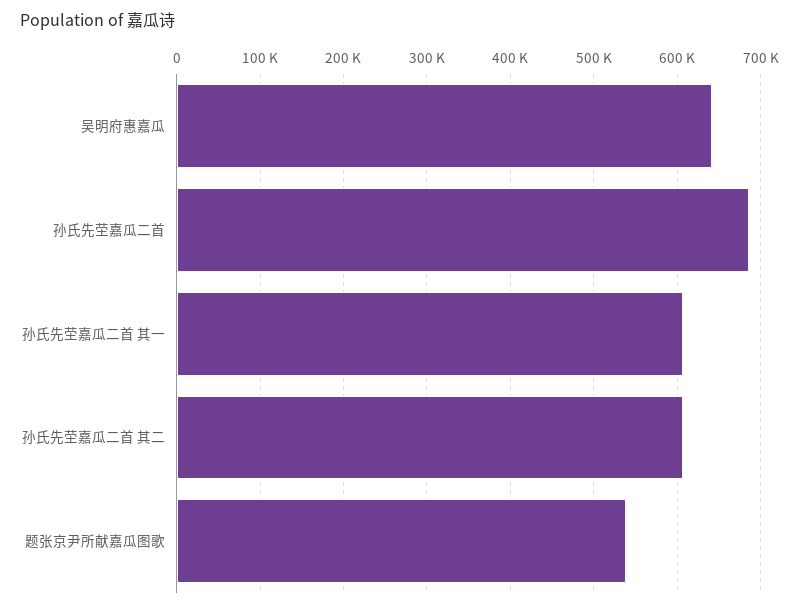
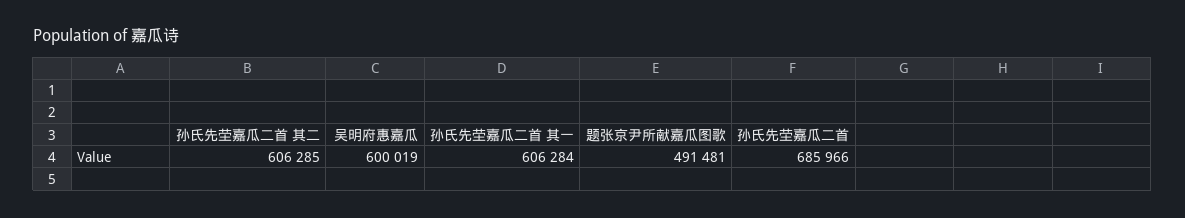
吴明府惠嘉瓜: 640000 -> 600019
题张京尹所献嘉瓜图歌: 540000 -> 491481

